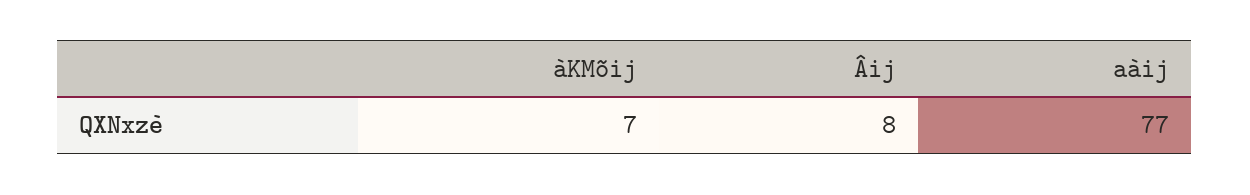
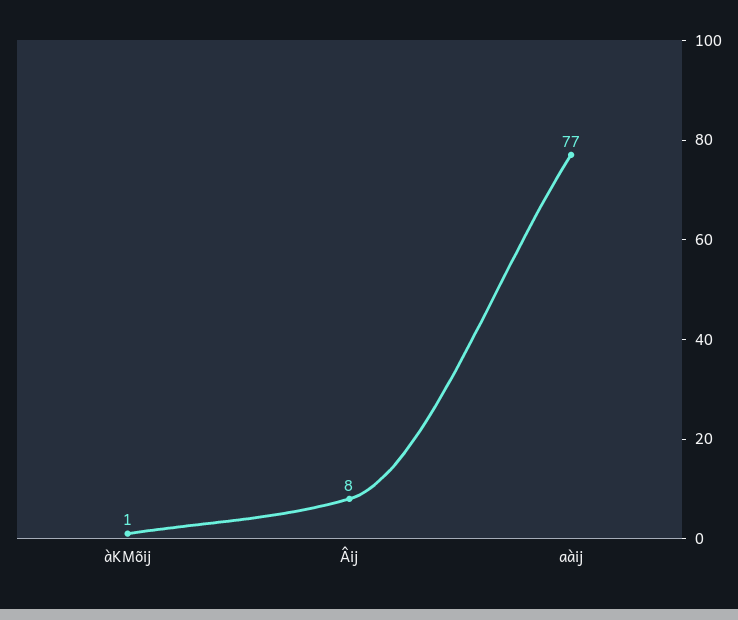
àKMõij: 7 -> 1

